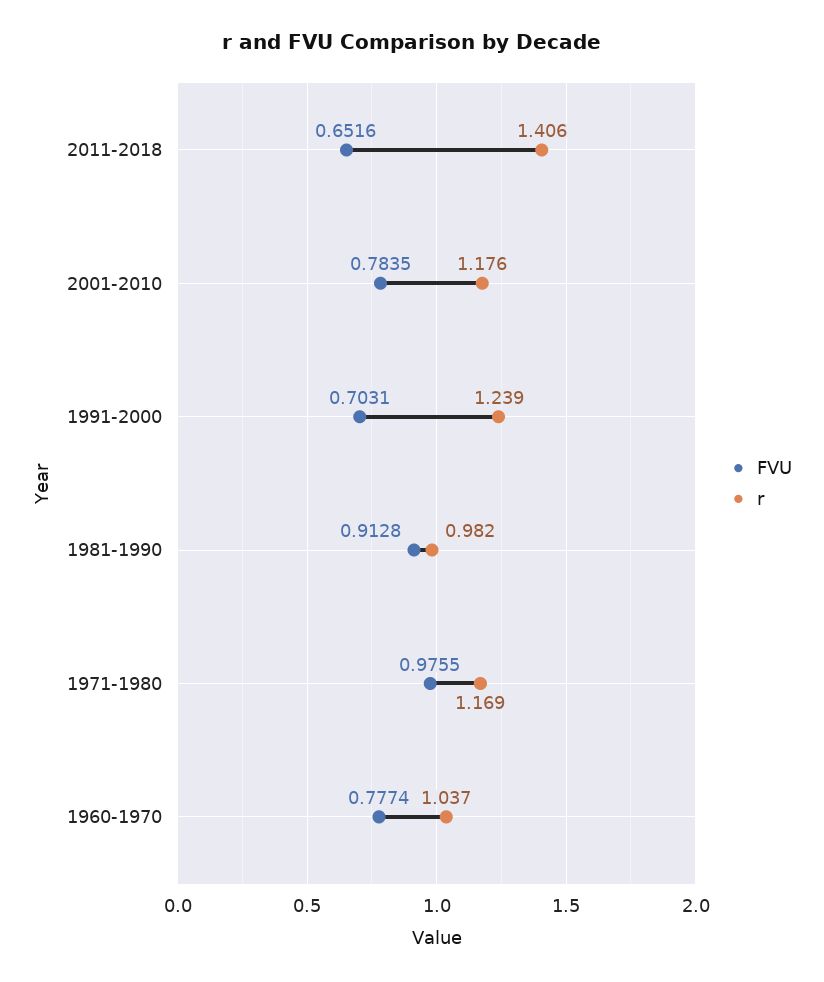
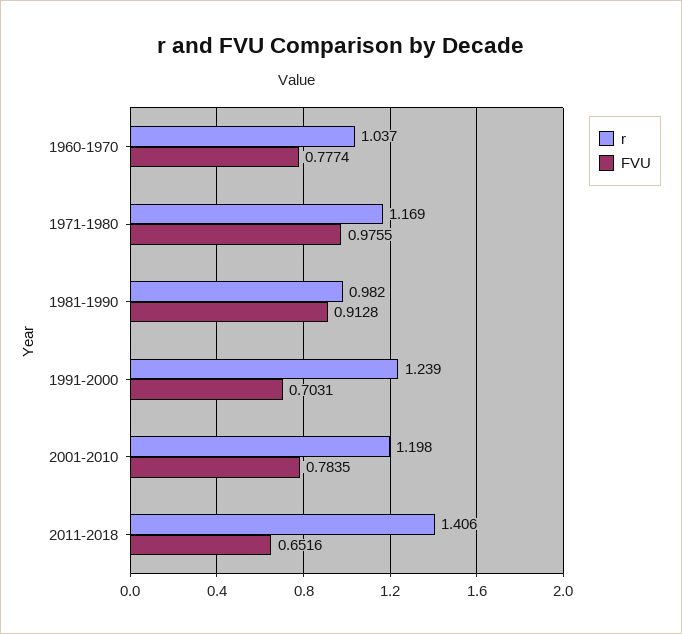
r, 2001-2010: 1.176 -> 1.198

